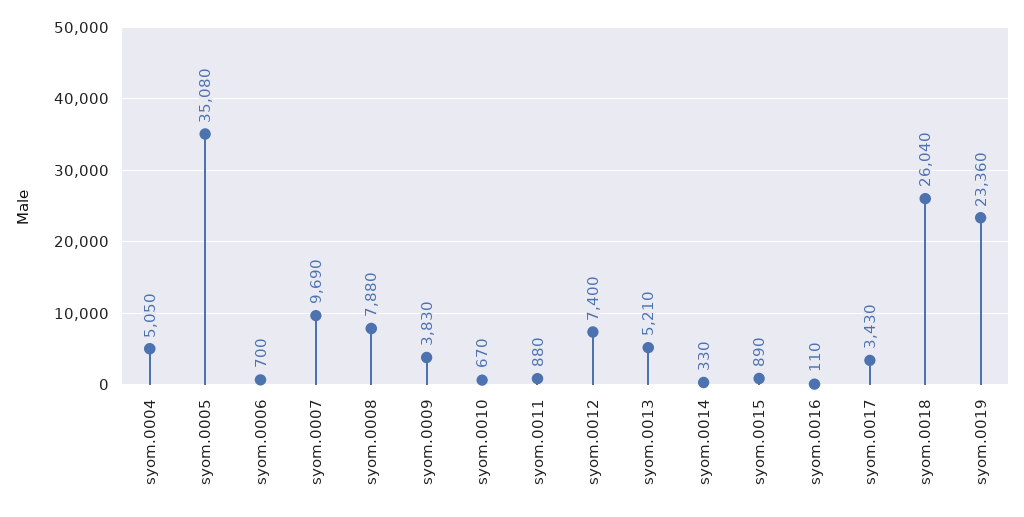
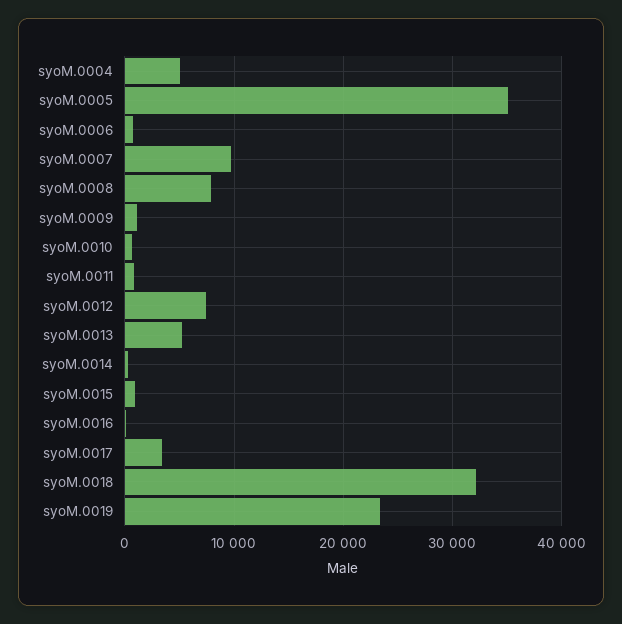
syom.0009: 3830 -> 1000
syom.0018: 26040 -> 32000

